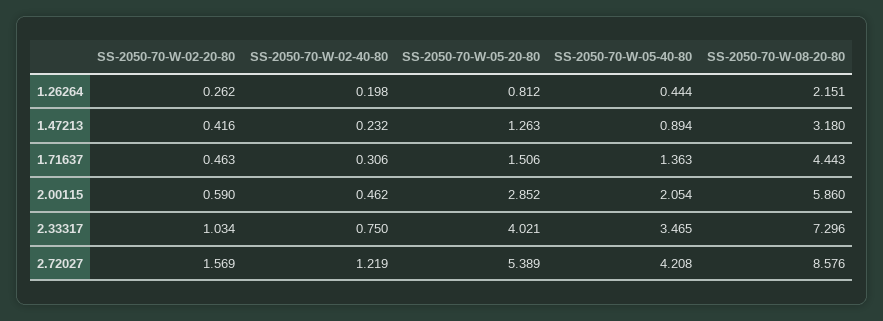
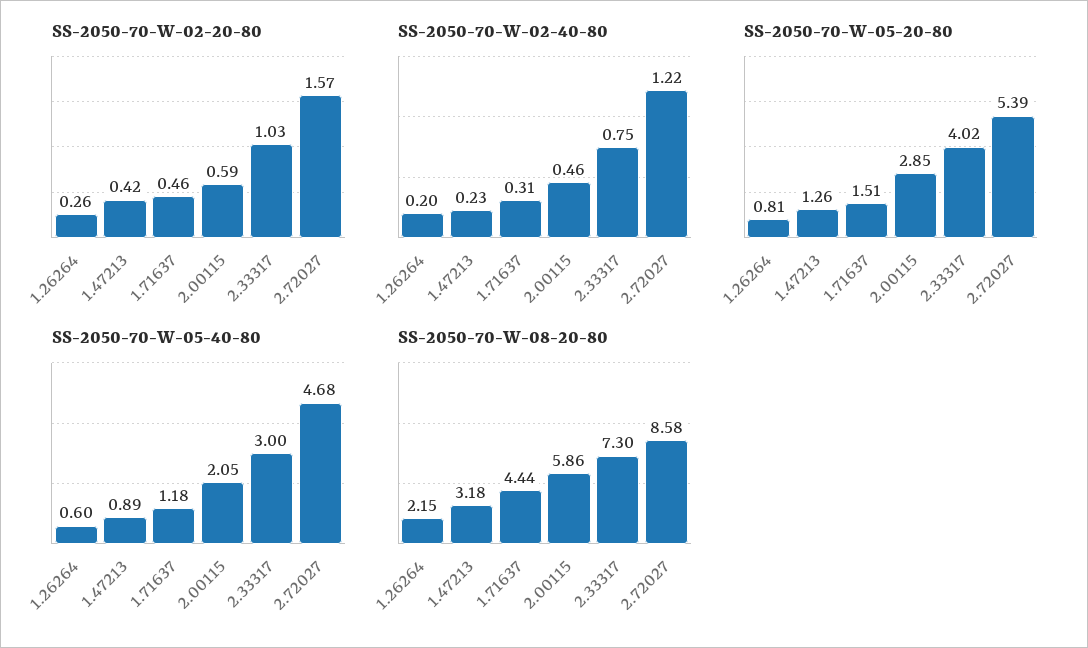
SS-2050-70-W-05-40-80, 1.26264: 0.444 -> 0.6
SS-2050-70-W-05-40-80, 1.71637: 1.363 -> 1.18
SS-2050-70-W-05-40-80, 2.33317: 3.465 -> 3
SS-2050-70-W-05-40-80, 2.72027: 4.208 -> 4.68

